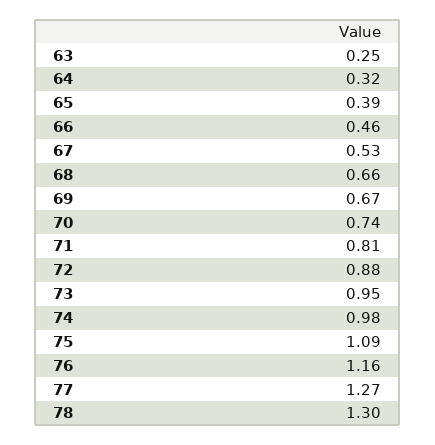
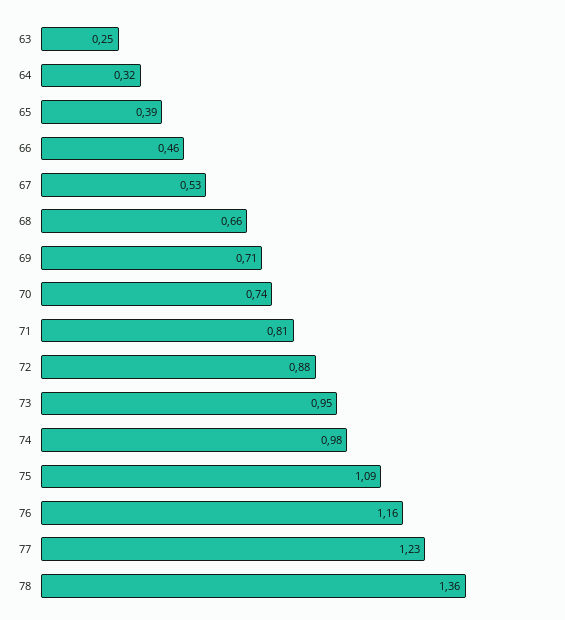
69: 0.67 -> 0.71
77: 1.27 -> 1.23
78: 1.3 -> 1.36

